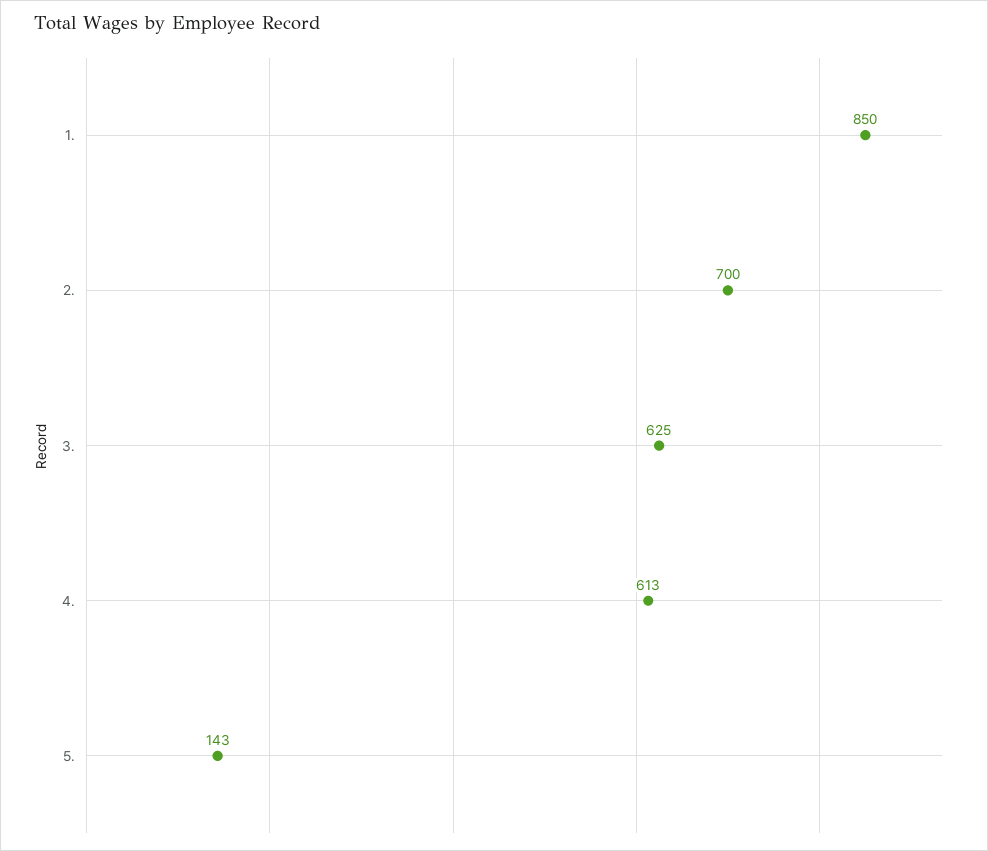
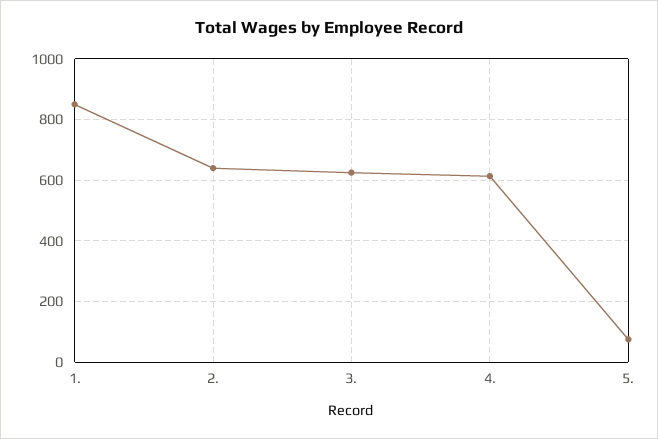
2.: 700 -> 640
5.: 143 -> 80

